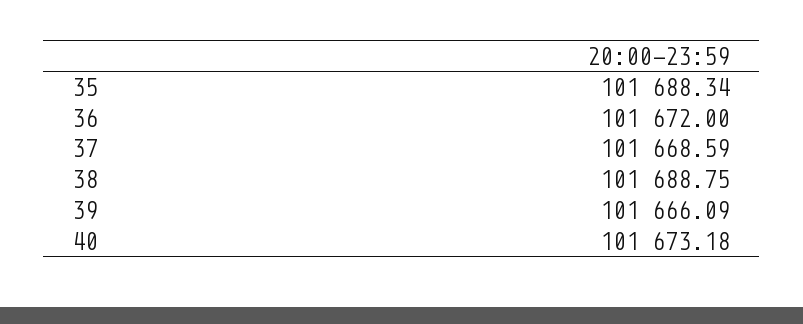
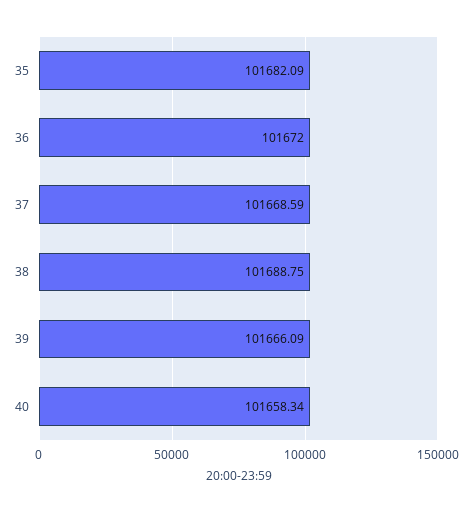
35: 101688.34 -> 101682.09
40: 101673.18 -> 101658.34

